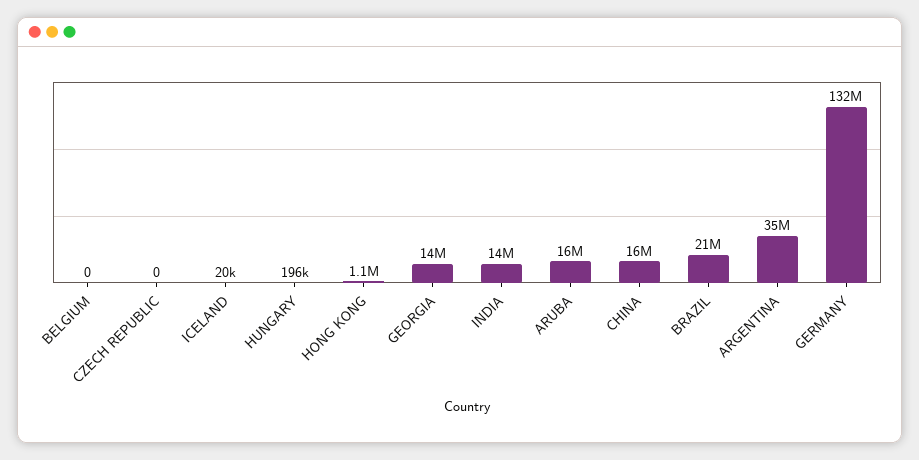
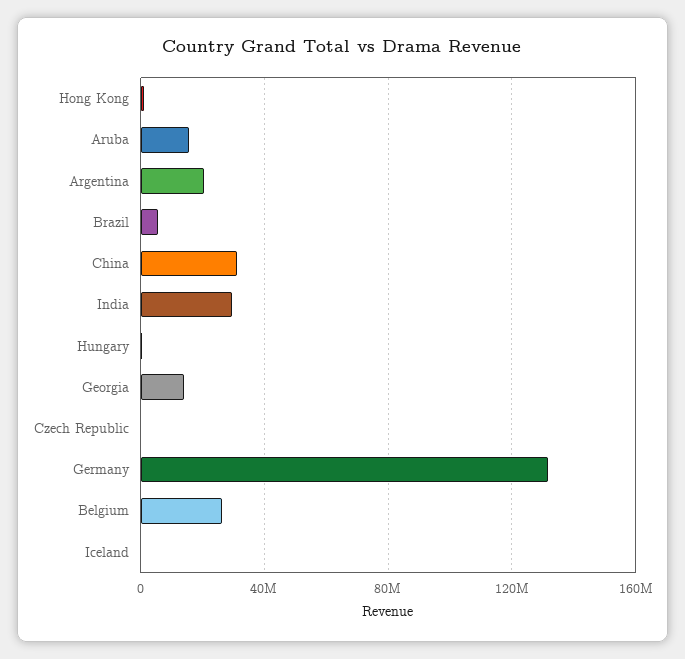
BELGIUM: 0 -> 25000000
INDIA: 14000000 -> 30000000
CHINA: 16000000 -> 30000000
BRAZIL: 21000000 -> 5000000
ARGENTINA: 35000000 -> 20000000

